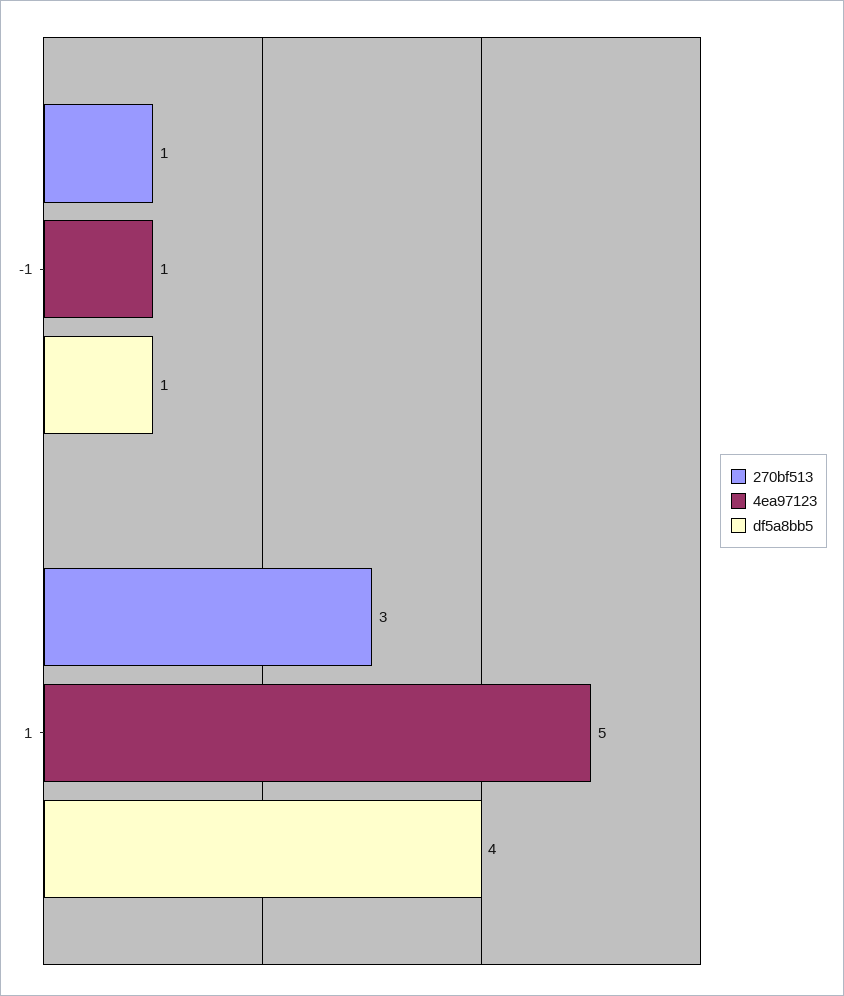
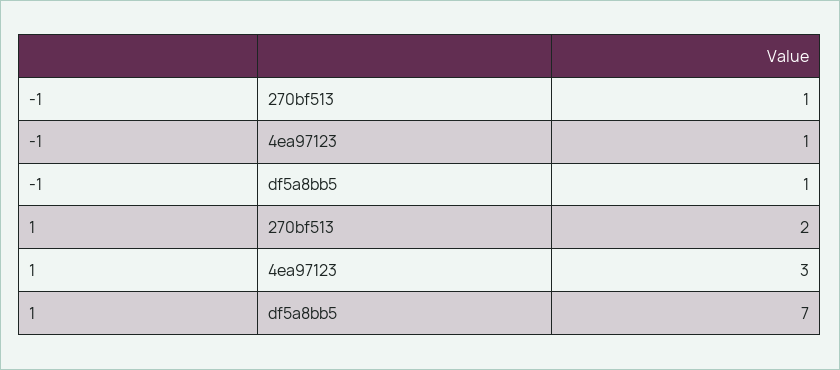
270bf513, 1: 3 -> 2
4ea97123, 1: 5 -> 3
df5a8bb5, 1: 4 -> 7

